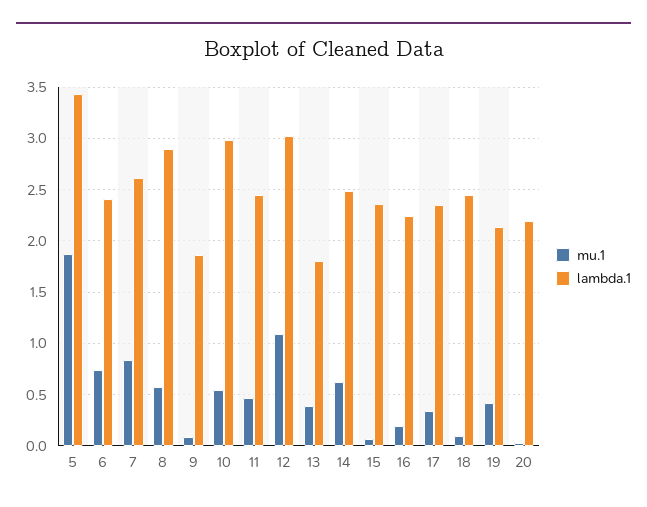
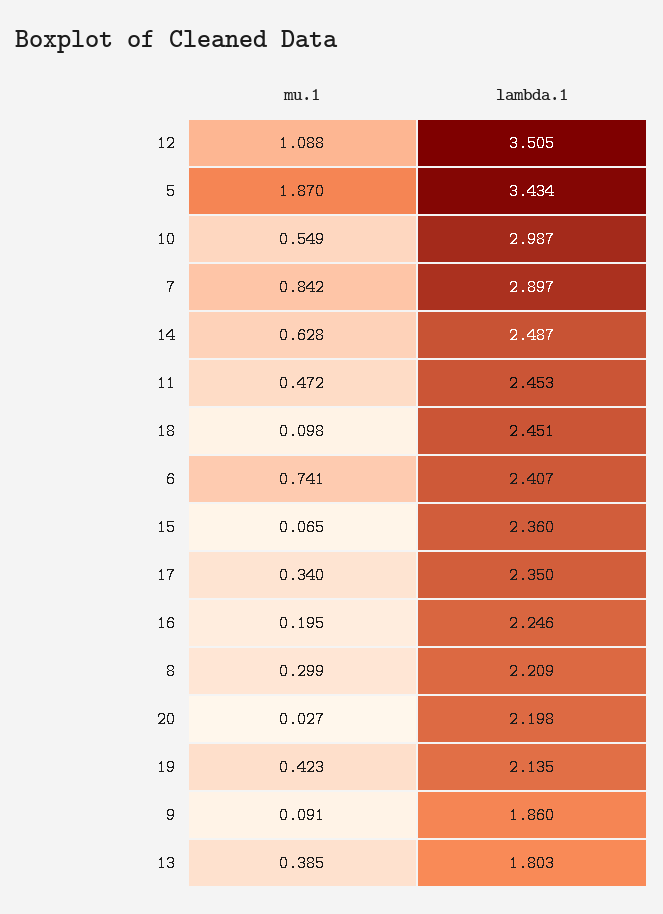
lambda.1, 7: 2.6 -> 2.897
mu.1, 8: 0.6 -> 0.299
lambda.1, 8: 2.9 -> 2.209
lambda.1, 12: 3 -> 3.505

